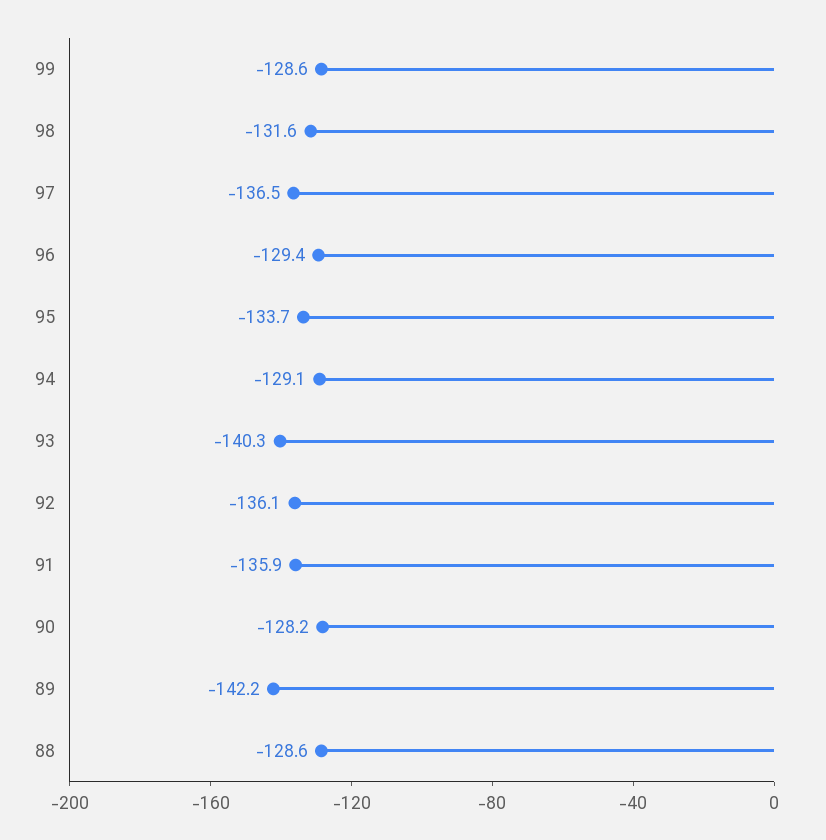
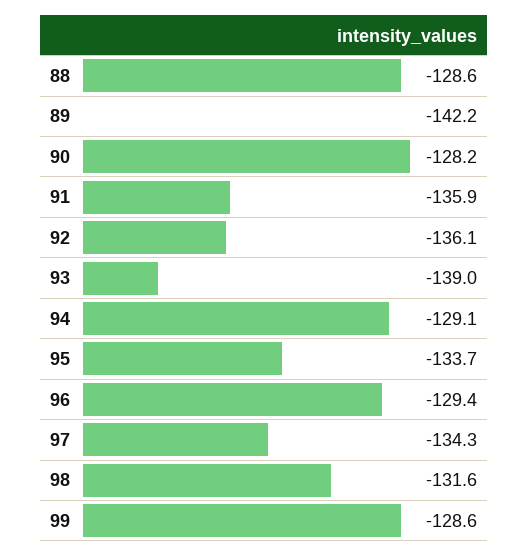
97: -136.5 -> -134.3
93: -140.3 -> -139

